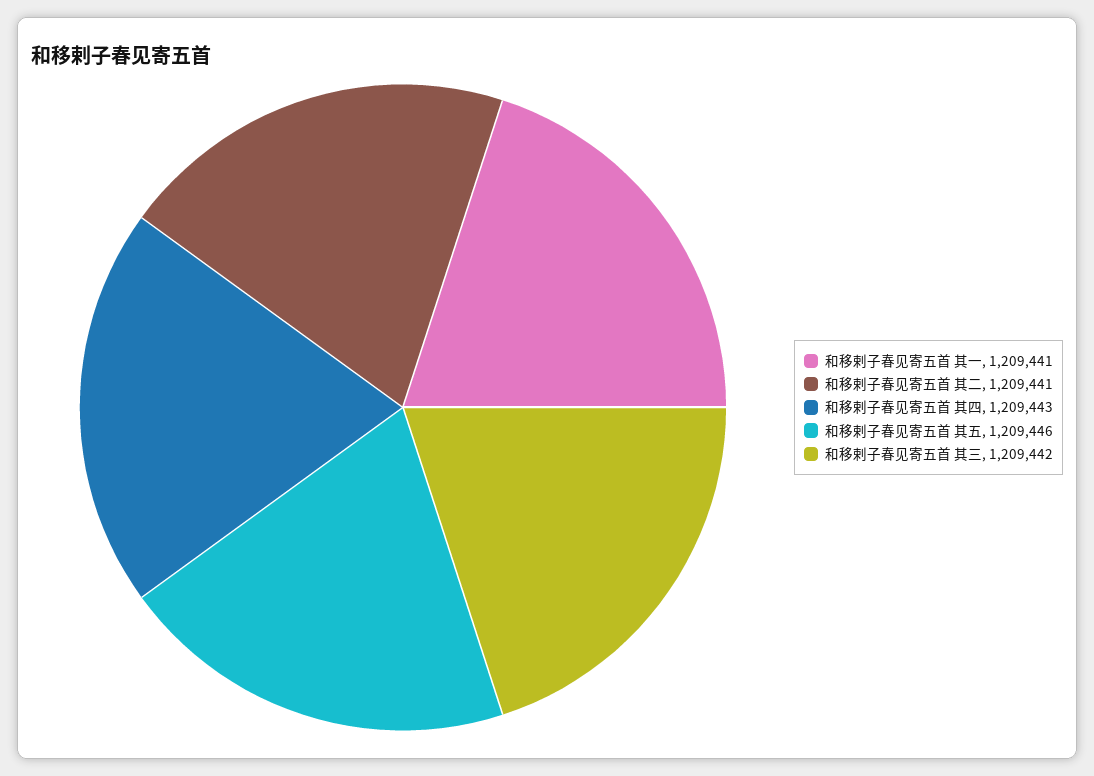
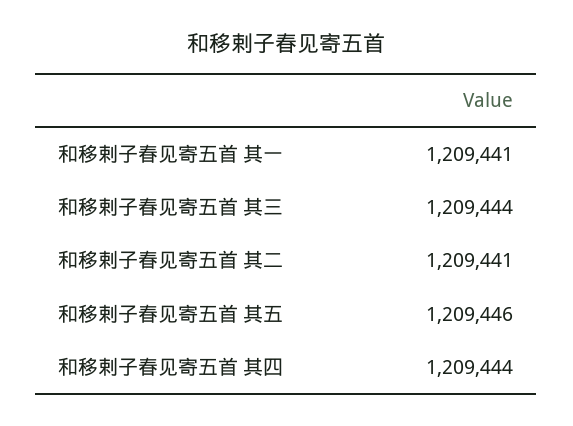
和移剌子春见寄五首 其四: 1209443 -> 1209444
和移剌子春见寄五首 其三: 1209442 -> 1209444

